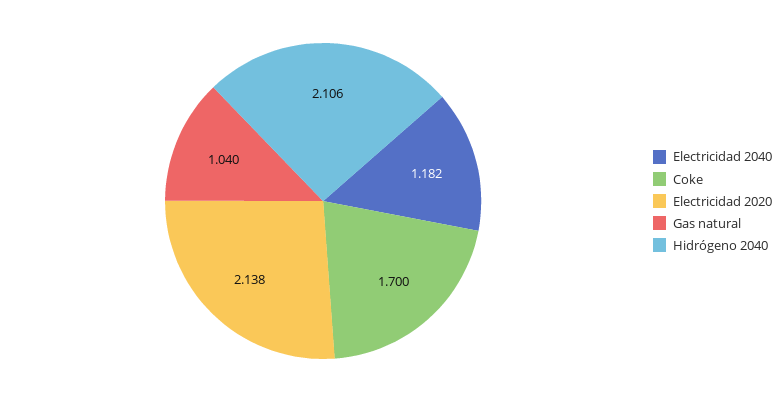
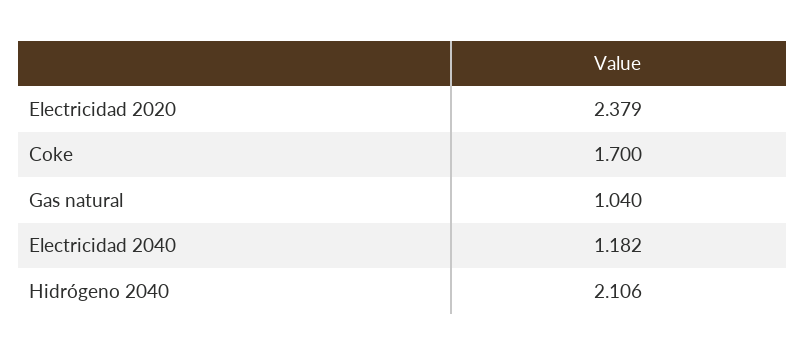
Electricidad 2020: 2.138 -> 2.379

